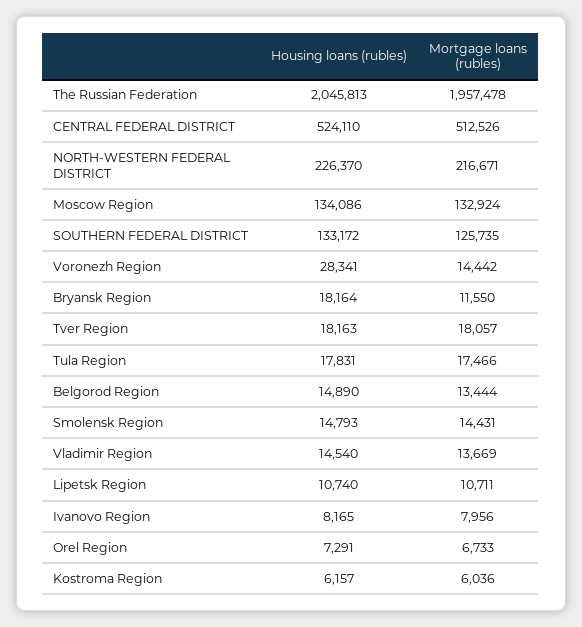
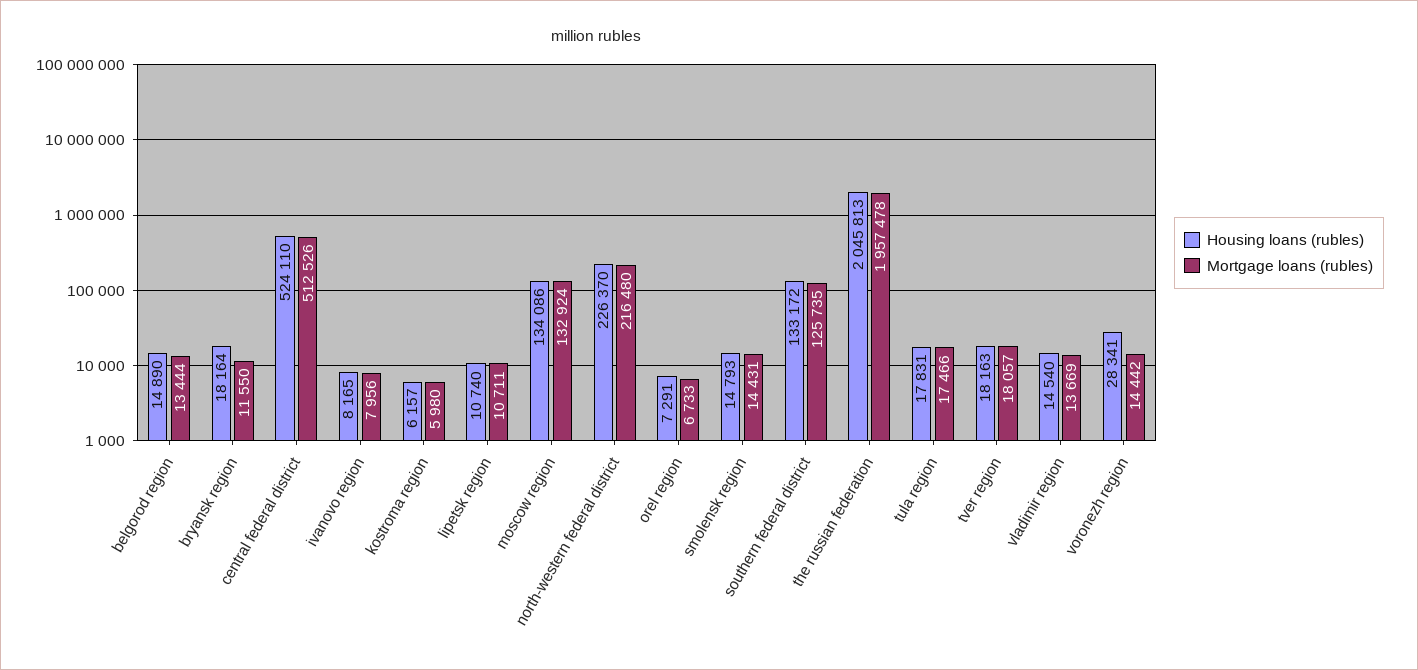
Mortgage loans (rubles), NORTH-WESTERN FEDERAL DISTRICT: 216671 -> 216480
Mortgage loans (rubles), Kostroma Region: 6036 -> 5980

